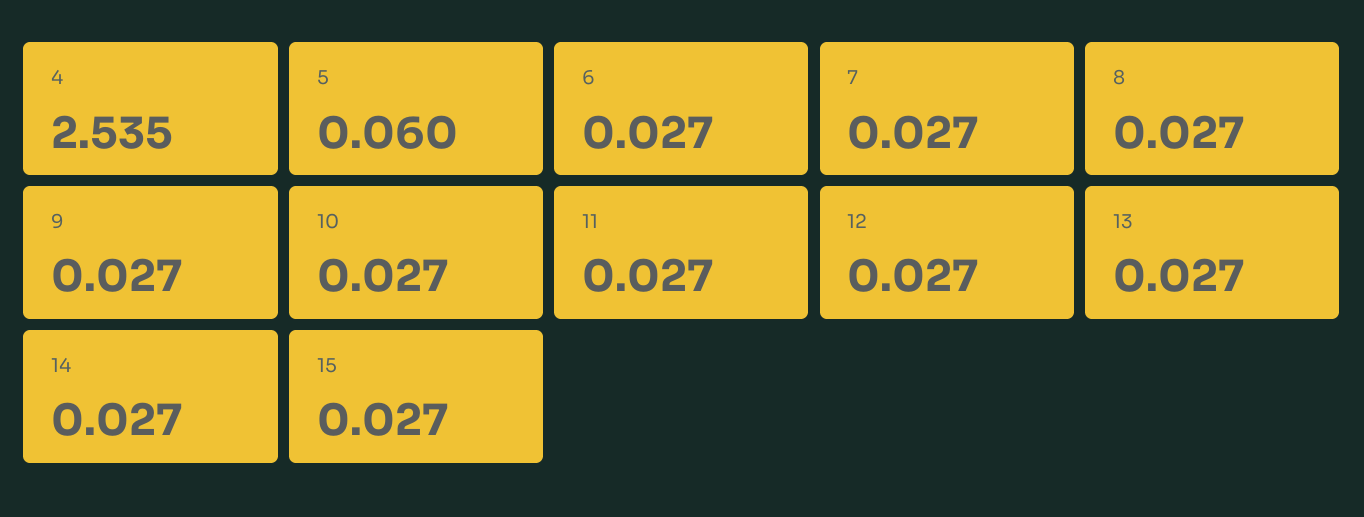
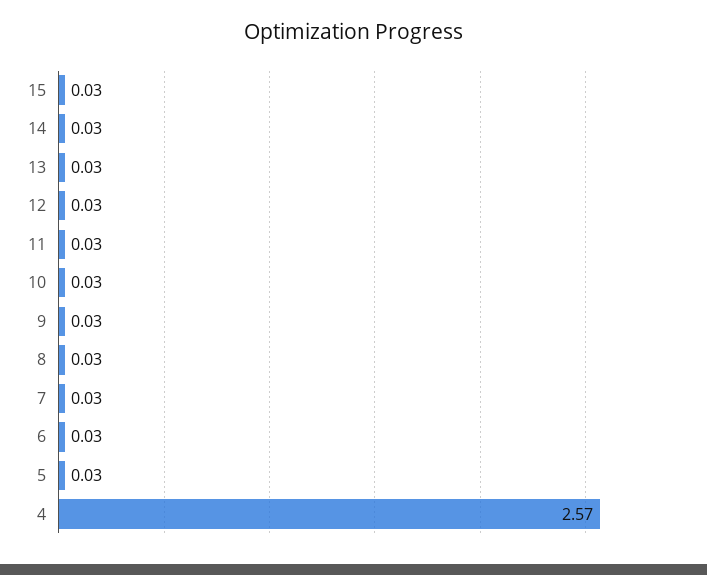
4: 2.535 -> 2.57
5: 0.06 -> 0.03

